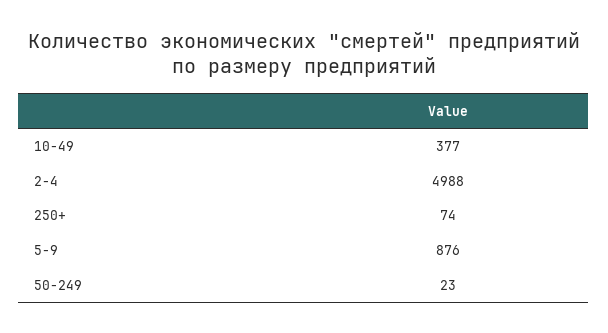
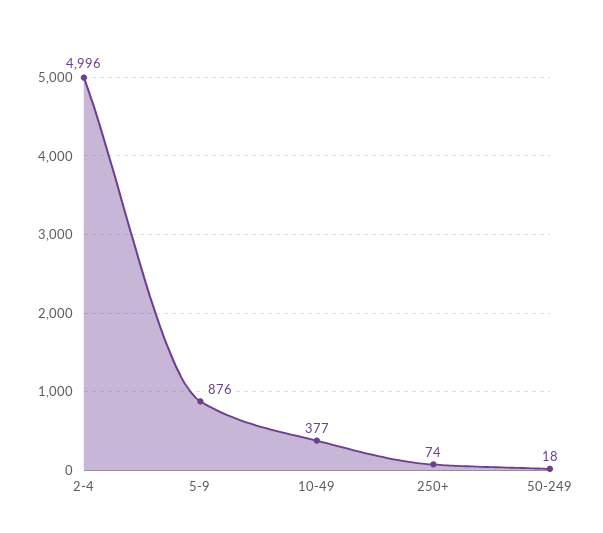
2-4: 4988 -> 4996
50-249: 23 -> 18

